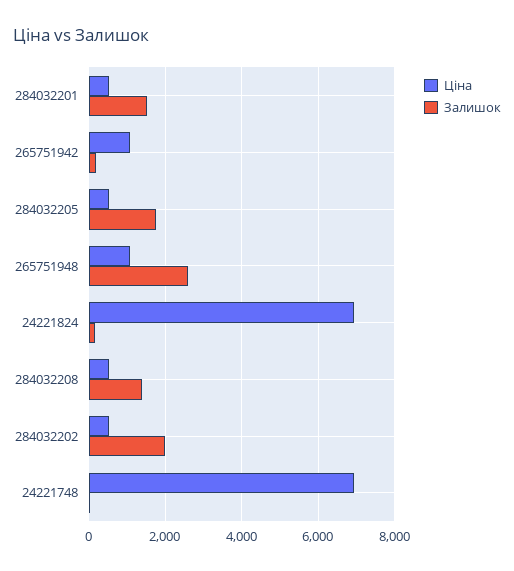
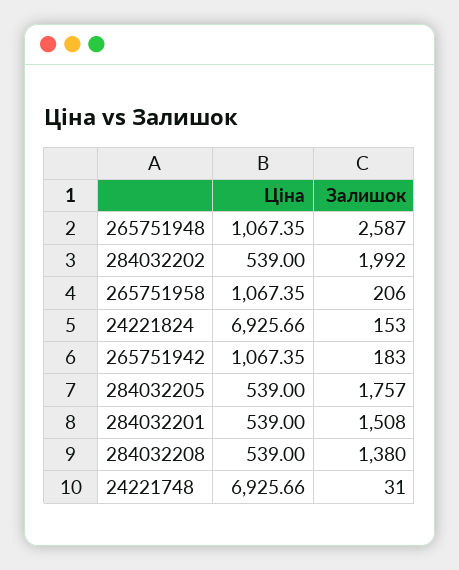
Ціна, 265751958: none -> 1067.35
Залишок, 265751958: none -> 206

